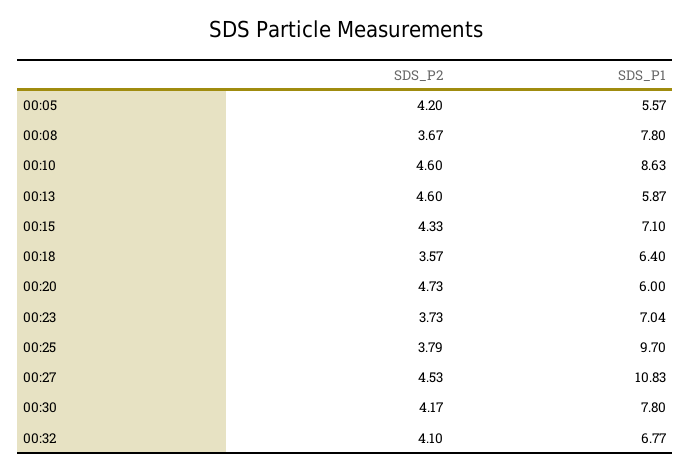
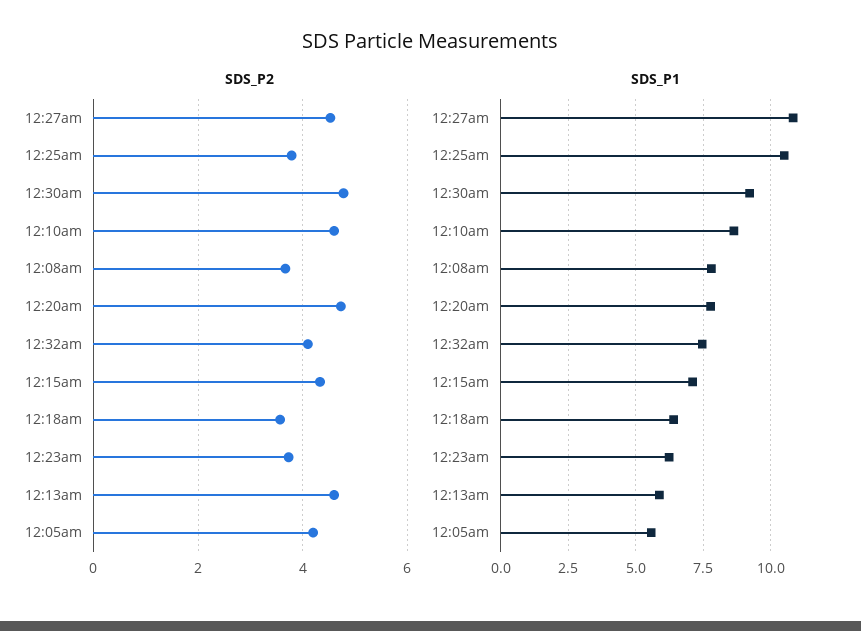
SDS_P1, 00:20: 6 -> 7.75
SDS_P1, 00:23: 7.04 -> 6.25
SDS_P1, 00:25: 9.7 -> 10.5
SDS_P2, 00:30: 4.17 -> 4.8
SDS_P1, 00:30: 7.8 -> 9.25
SDS_P1, 00:32: 6.77 -> 7.5

